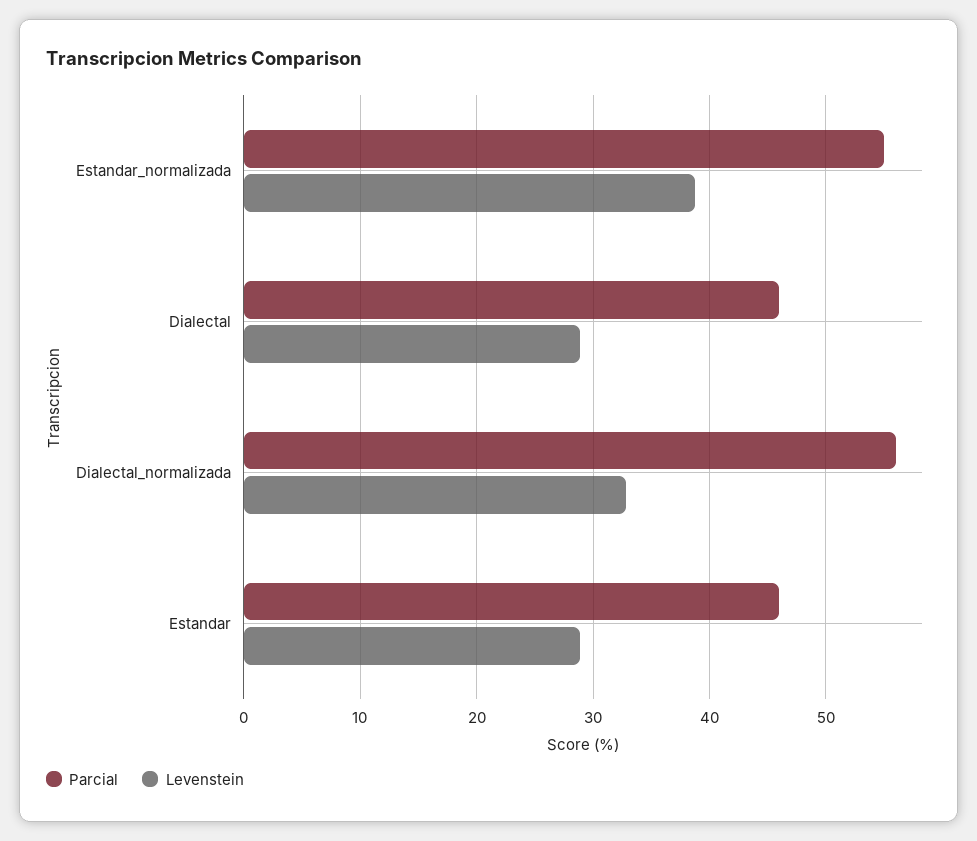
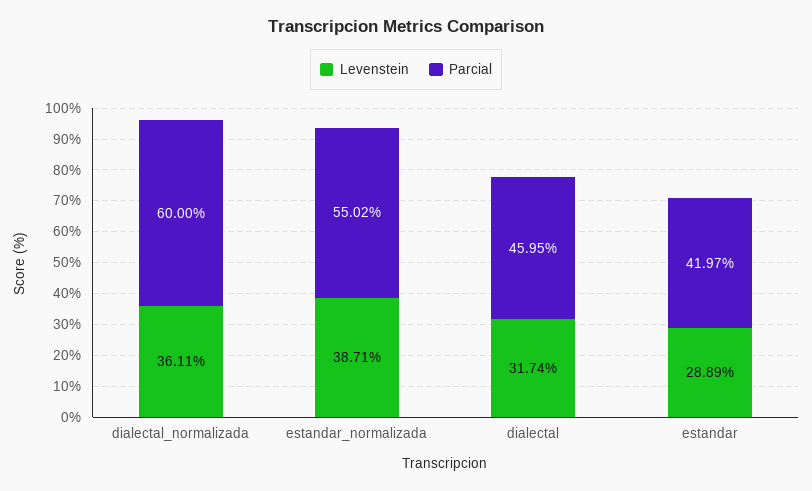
Levenstein, Dialectal: 29 -> 31.74
Parcial, Dialectal_normalizada: 56 -> 60
Levenstein, Dialectal_normalizada: 33 -> 36.11
Parcial, Estandar: 46 -> 41.97

